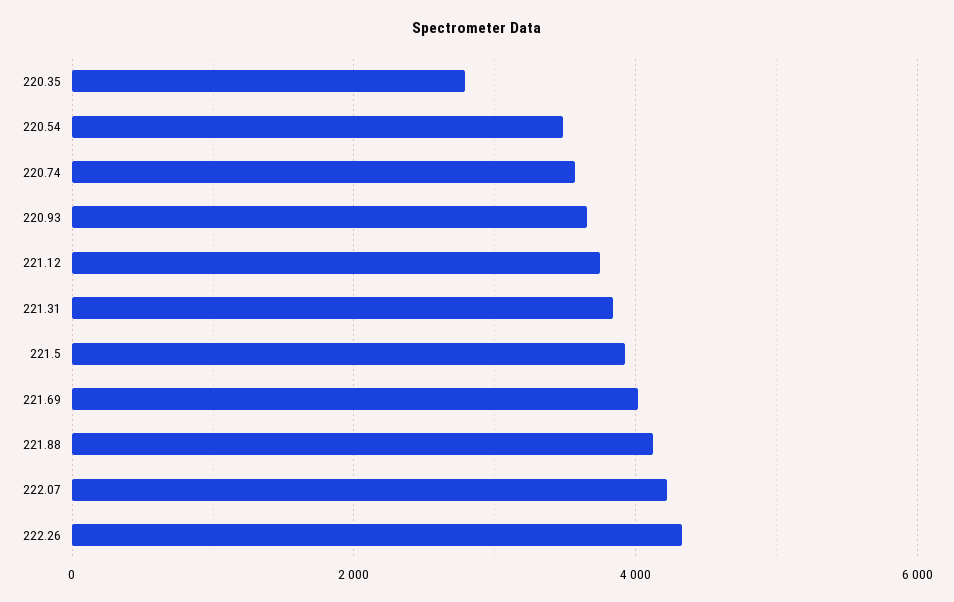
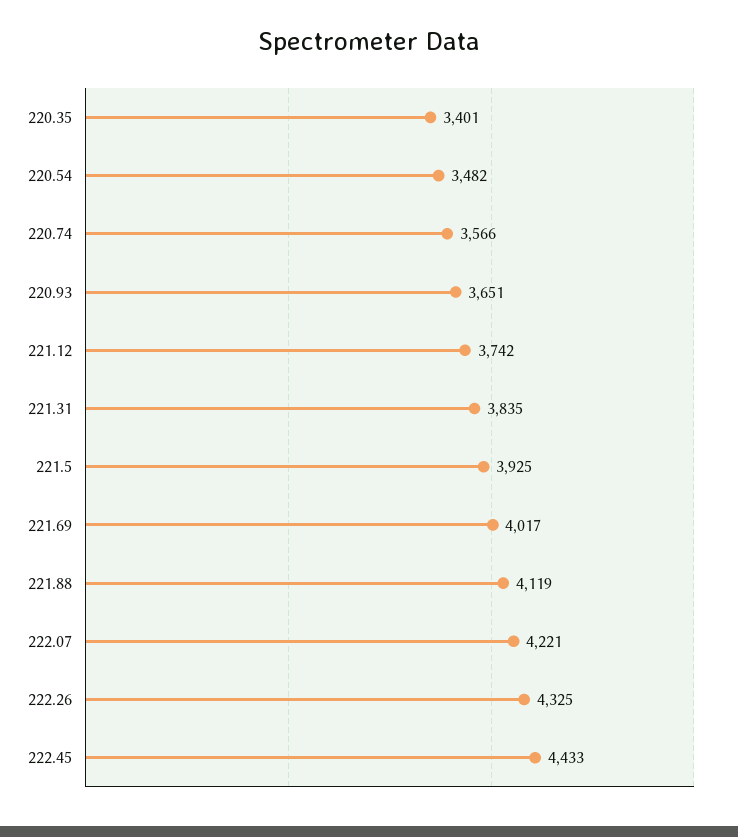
220.35: 2800 -> 3401
222.45: none -> 4433

